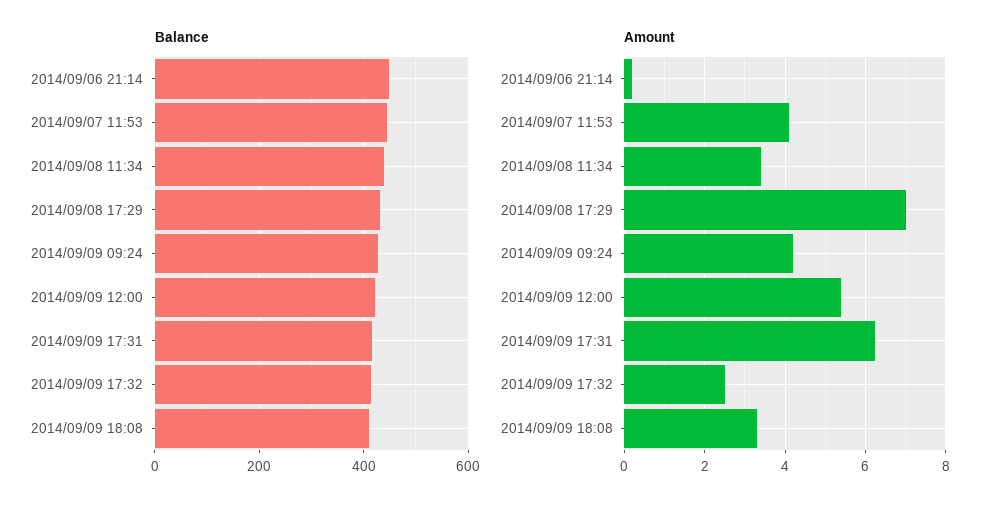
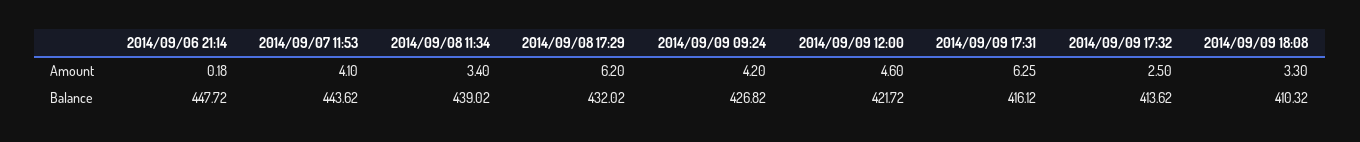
Amount, 2014/09/08 17:29: 7 -> 6.2
Amount, 2014/09/09 12:00: 5.4 -> 4.6

